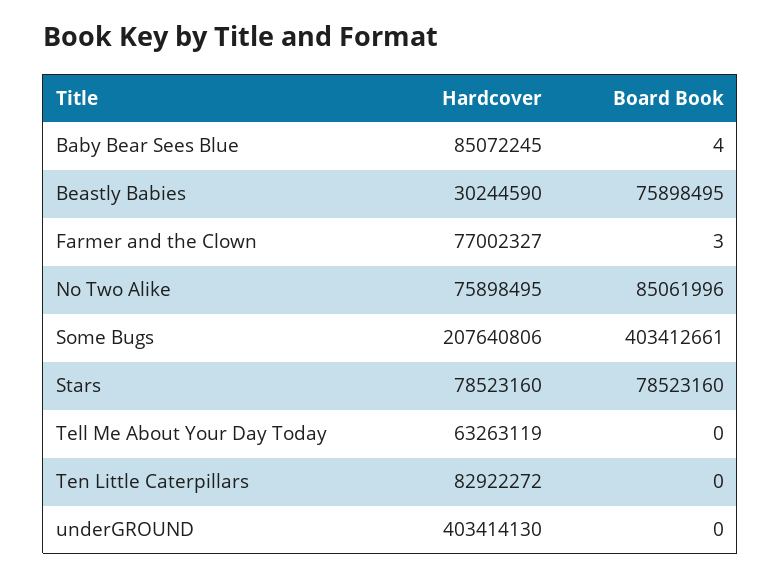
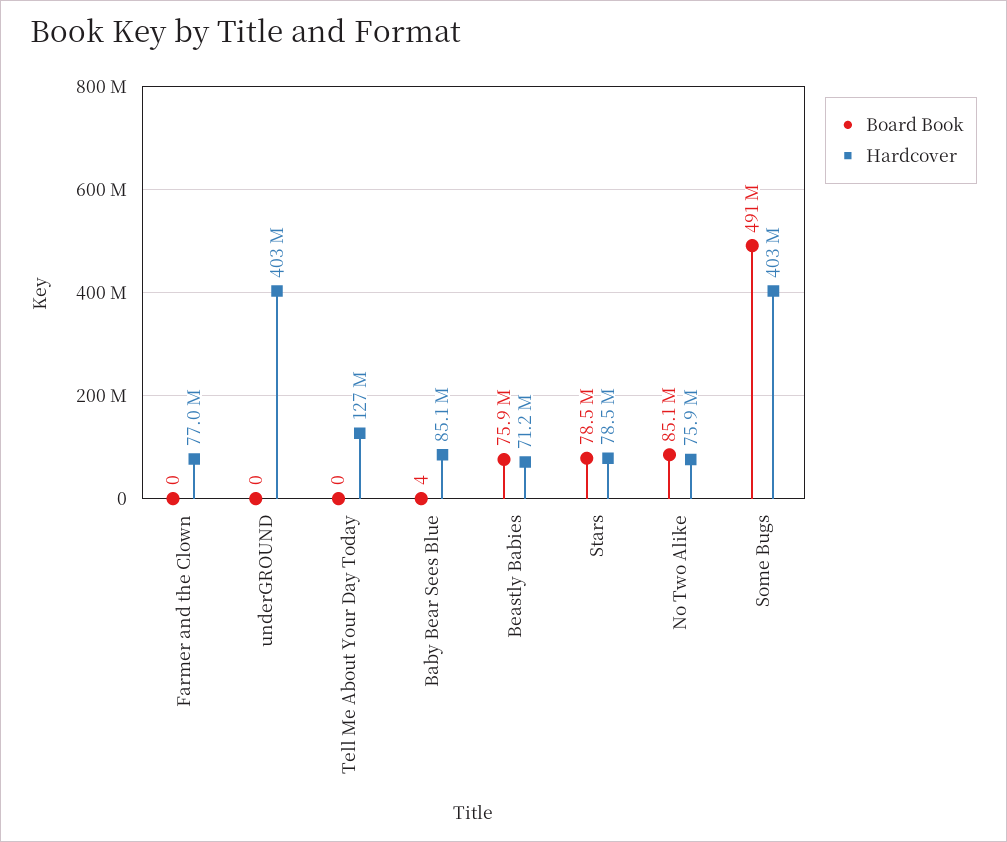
Hardcover, Beastly Babies: 30244590 -> 71200000
Board Book, Farmer and the Clown: 3 -> 0
Hardcover, Some Bugs: 207640806 -> 403000000
Board Book, Some Bugs: 403412661 -> 491000000
Hardcover, Tell Me About Your Day Today: 63263119 -> 127000000
Hardcover, Ten Little Caterpillars: 82922272 -> none
Board Book, Ten Little Caterpillars: 0 -> none

